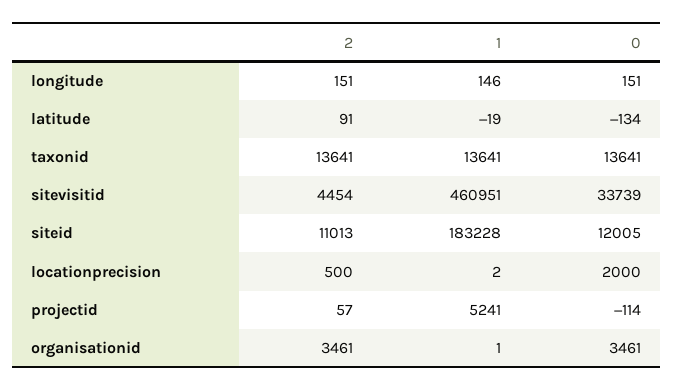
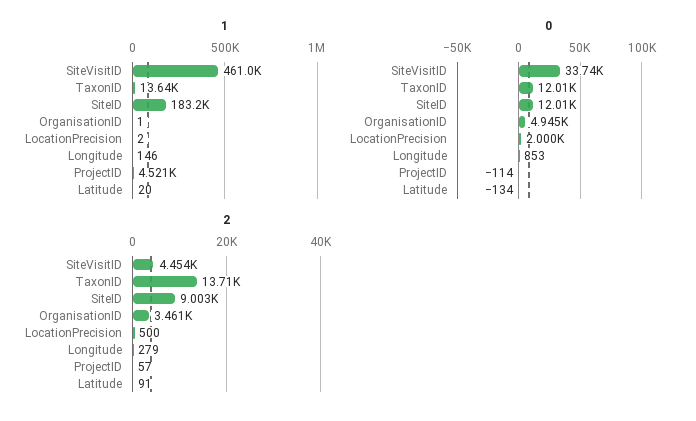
2, longitude: 151 -> 279
0, longitude: 151 -> 853
1, latitude: -19 -> 20
2, taxonid: 13641 -> 13710
0, taxonid: 13641 -> 12010
2, siteid: 11013 -> 9003
1, projectid: 5241 -> 4521
0, organisationid: 3461 -> 4945

